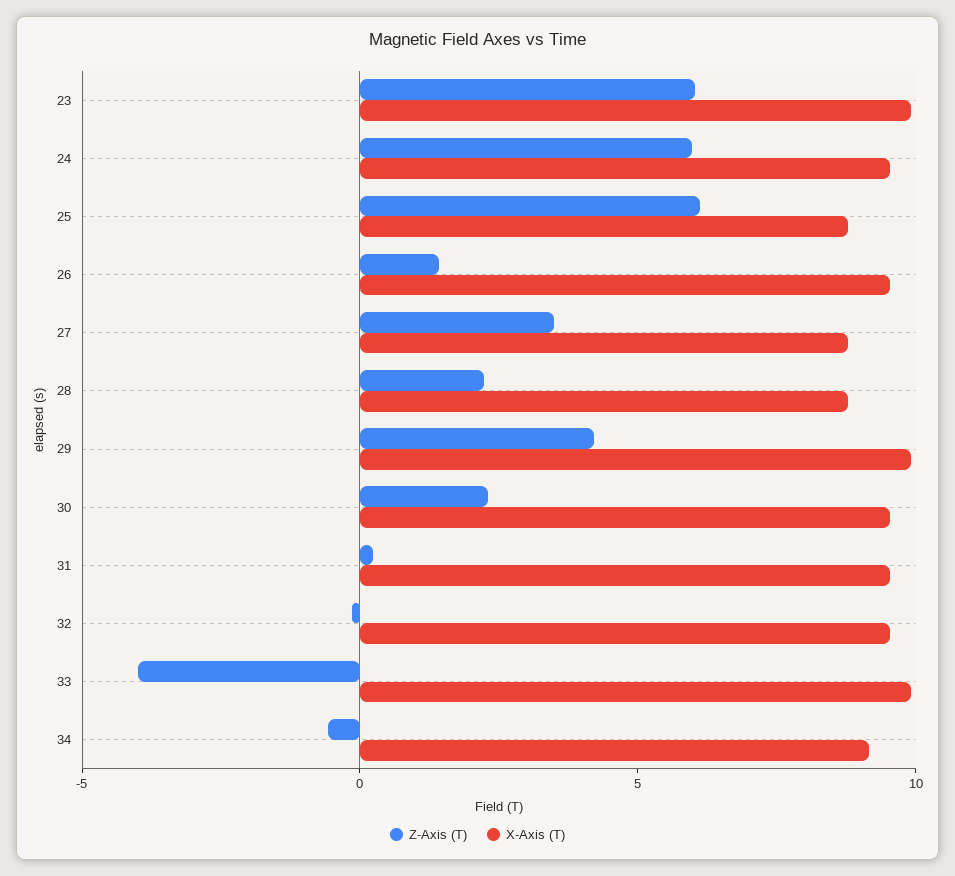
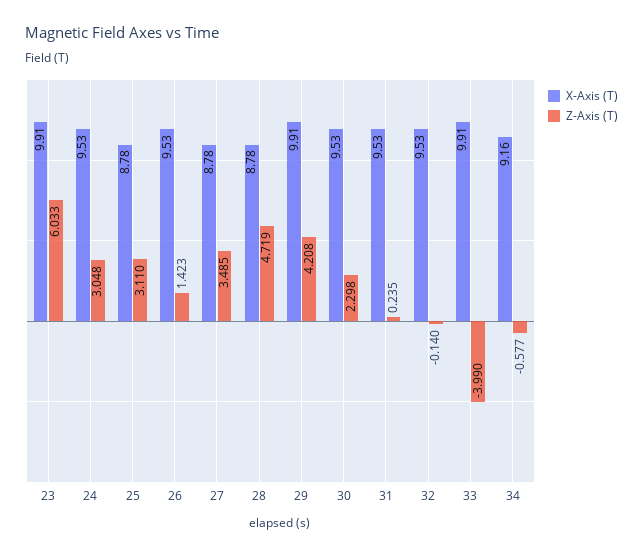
Z-Axis (T), 24: 6 -> 3.048
Z-Axis (T), 25: 6 -> 3.11
Z-Axis (T), 28: 2 -> 4.719

